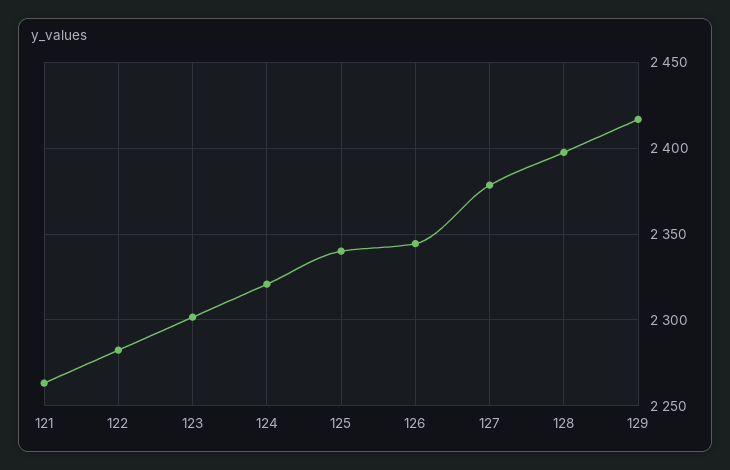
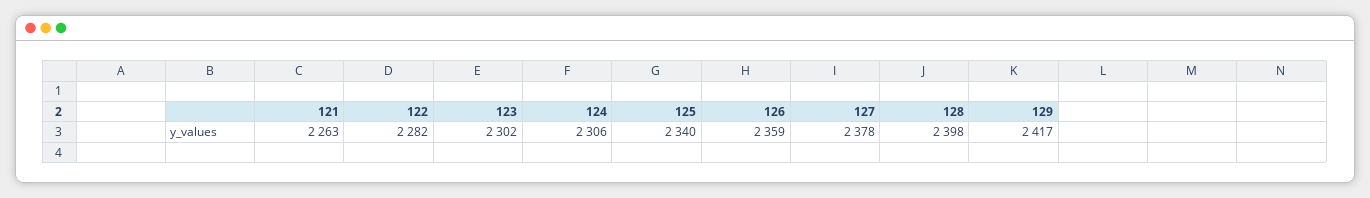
124: 2320 -> 2306
126: 2345 -> 2359

